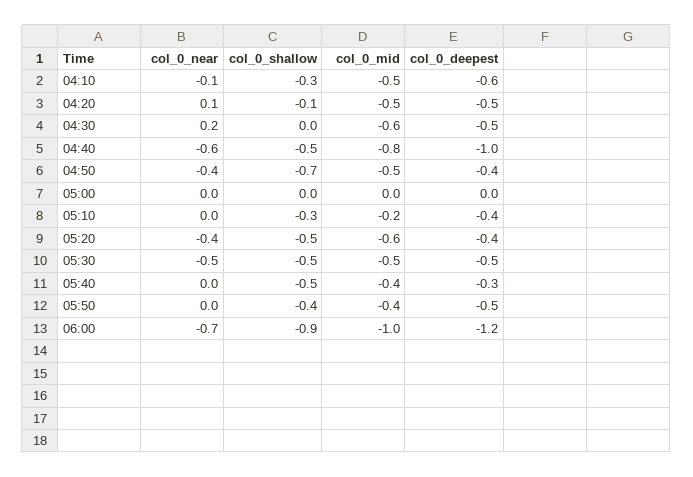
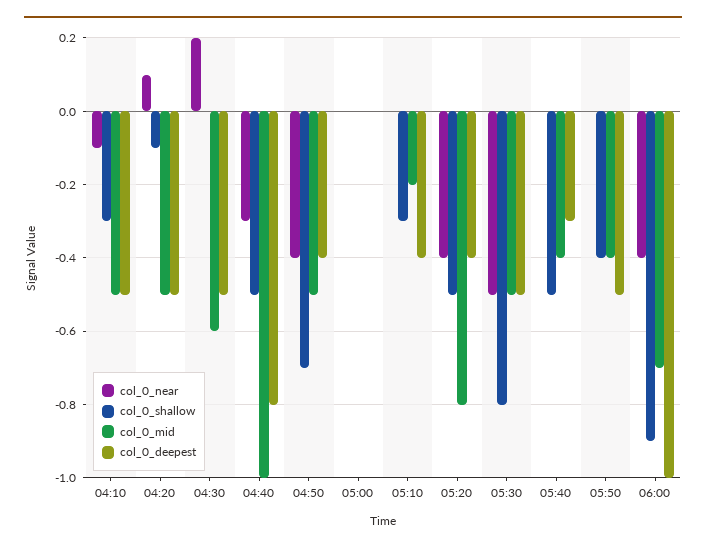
col_0_deepest, 04:10: -0.6 -> -0.5
col_0_near, 04:40: -0.6 -> -0.3
col_0_mid, 04:40: -0.8 -> -1
col_0_deepest, 04:40: -1 -> -0.8
col_0_mid, 05:20: -0.6 -> -0.8
col_0_shallow, 05:30: -0.5 -> -0.8
col_0_near, 06:00: -0.7 -> -0.4
col_0_mid, 06:00: -1 -> -0.7
col_0_deepest, 06:00: -1.2 -> -1

